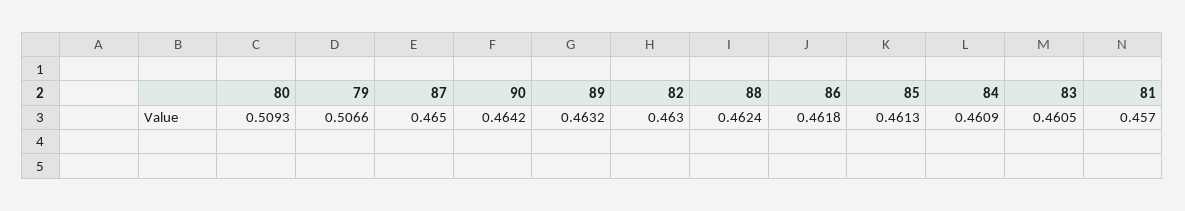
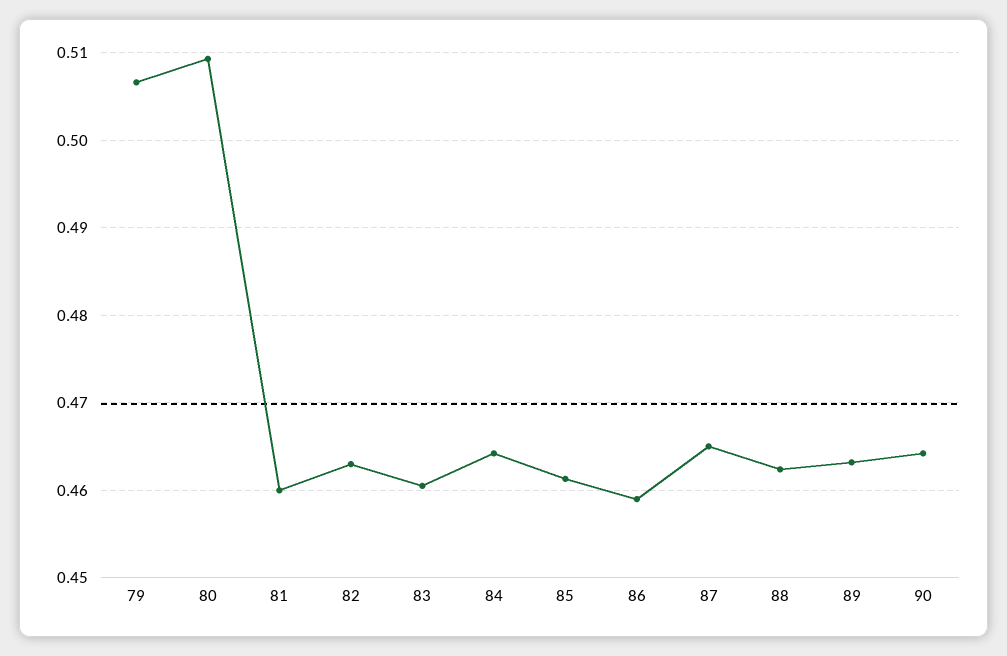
86: 0.4618 -> 0.459
84: 0.4609 -> 0.464
81: 0.457 -> 0.46

